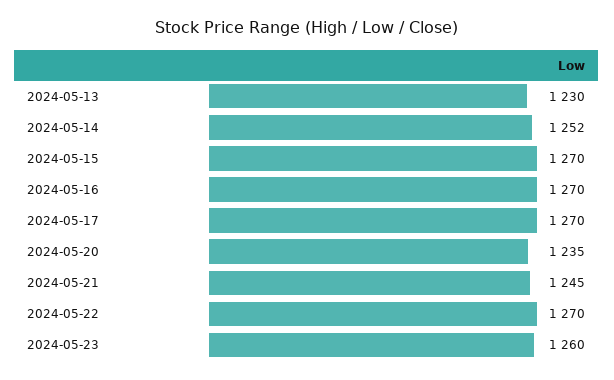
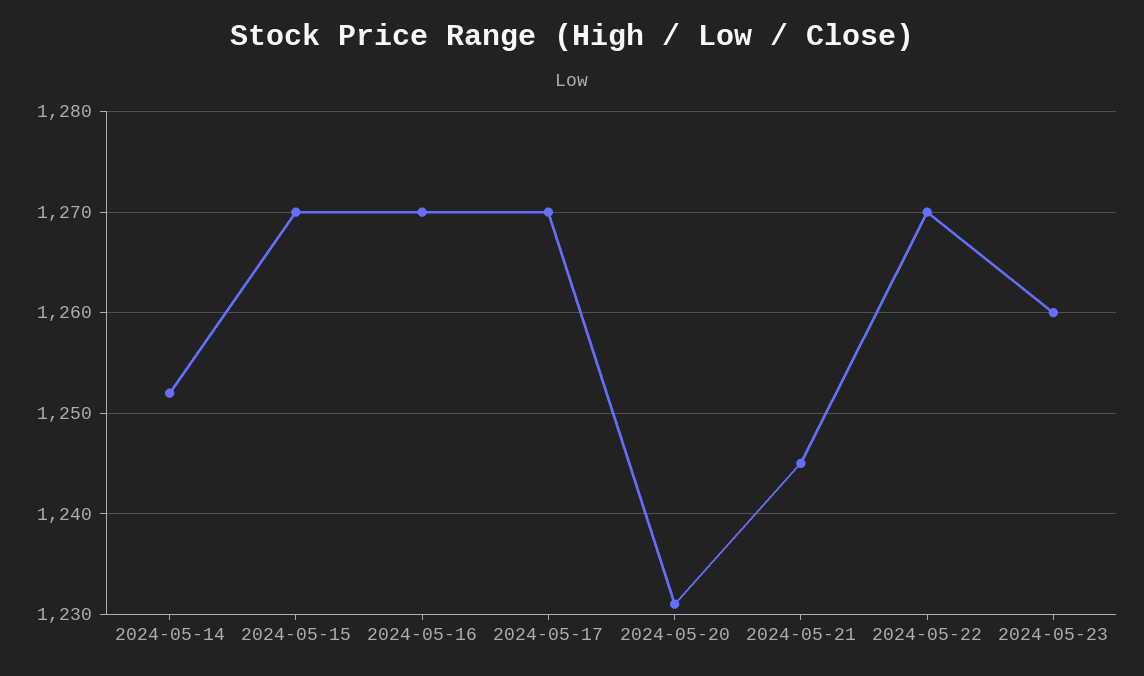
2024-05-13: 1230 -> none
2024-05-20: 1235 -> 1231

